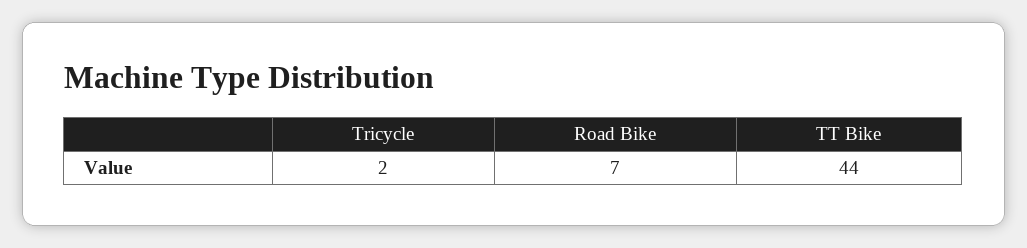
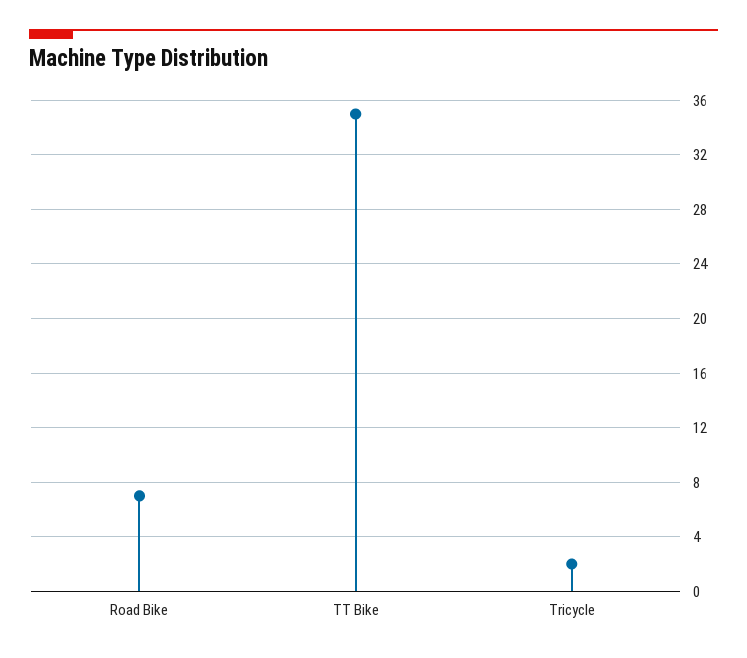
TT Bike: 44 -> 35

